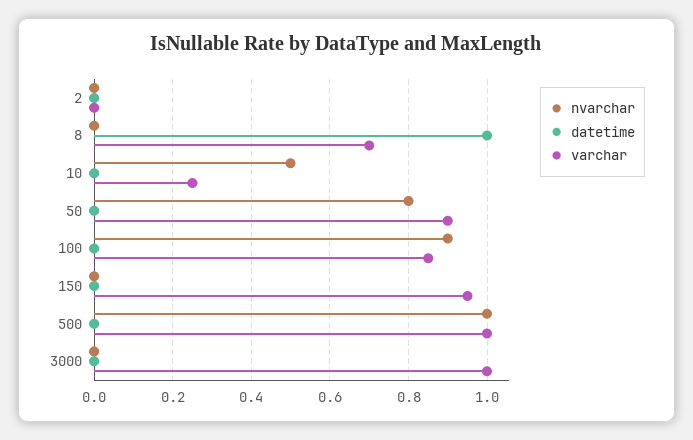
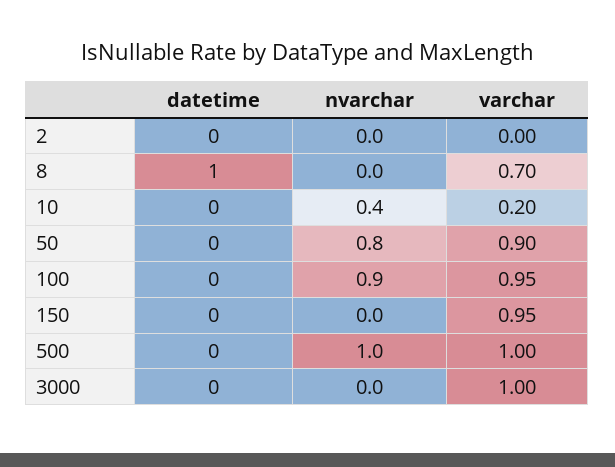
nvarchar, 10: 0.5 -> 0.4
varchar, 10: 0.25 -> 0.2
varchar, 100: 0.85 -> 0.95

